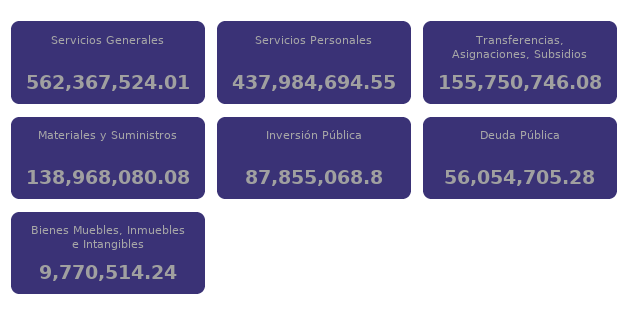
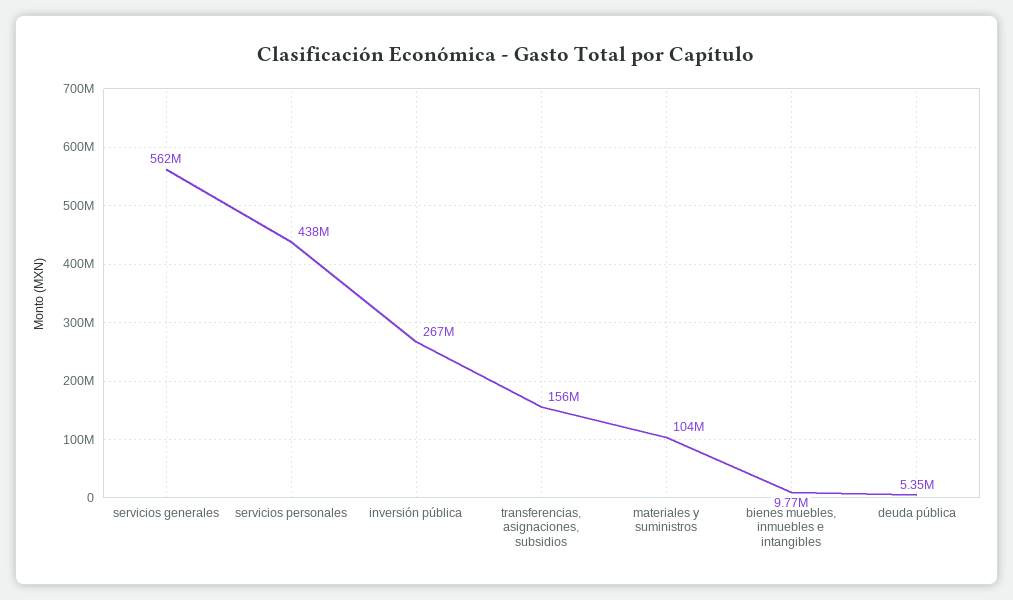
Materiales y Suministros: 138968080.08 -> 104000000
Inversión Pública: 87855068.8 -> 267000000
Deuda Pública: 56054705.28 -> 5350000

